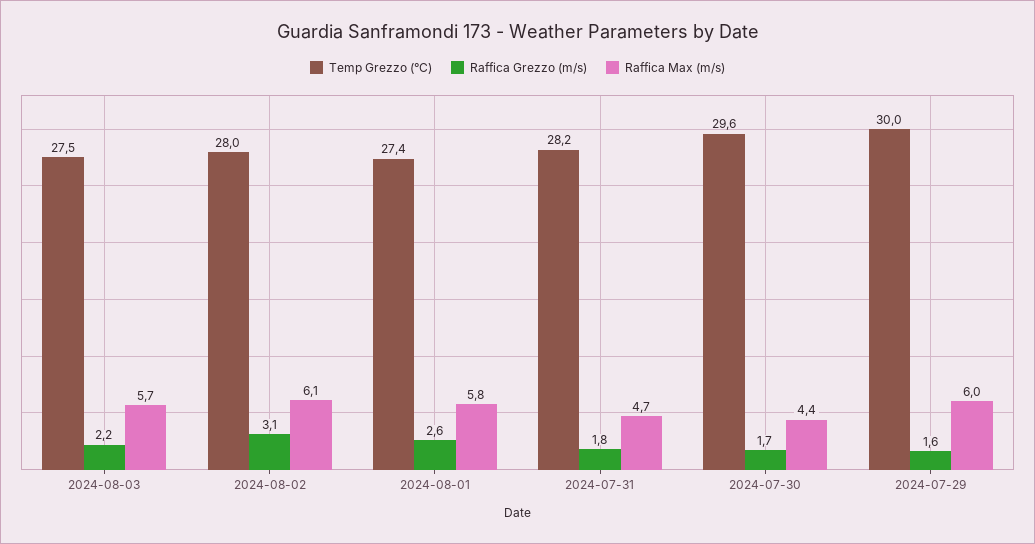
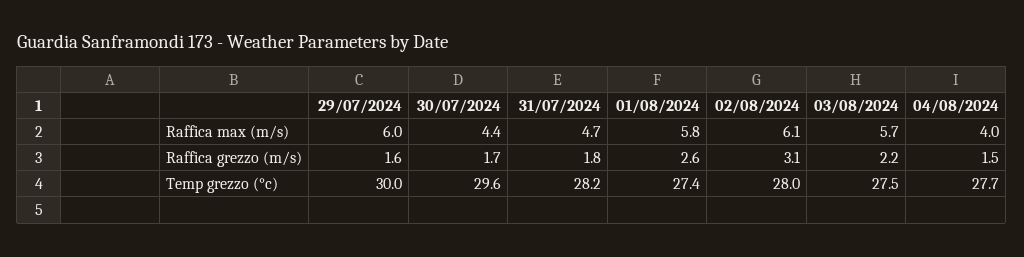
Raffica Max (m/s), 04/08/2024: none -> 4
Raffica Grezzo (m/s), 04/08/2024: none -> 1.5
Temp Grezzo (°C), 04/08/2024: none -> 27.7

